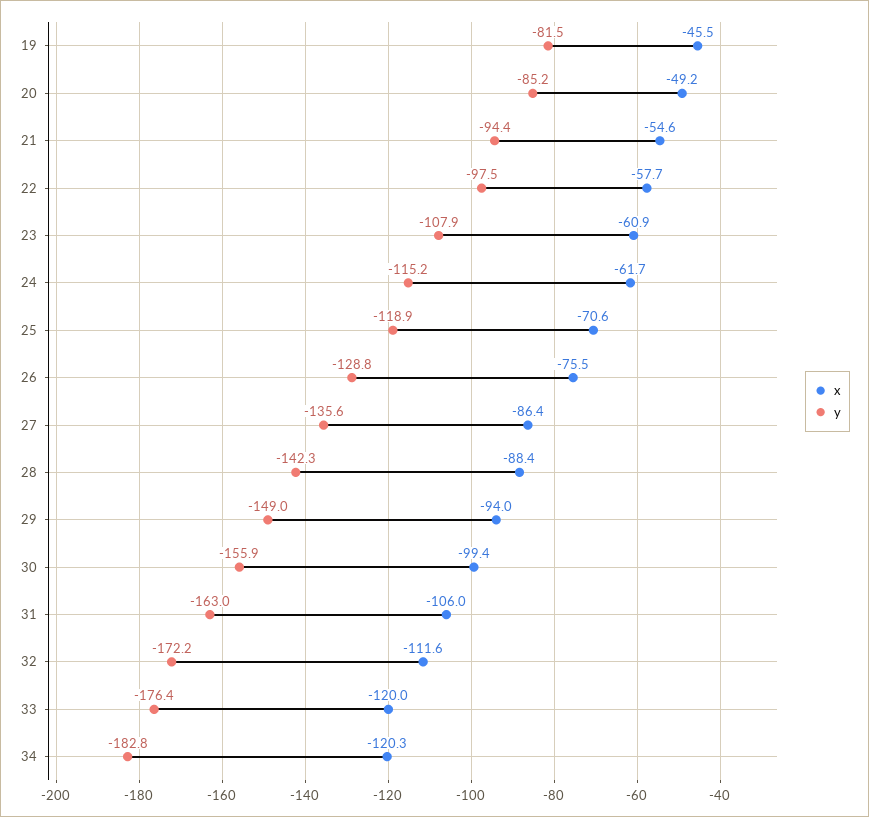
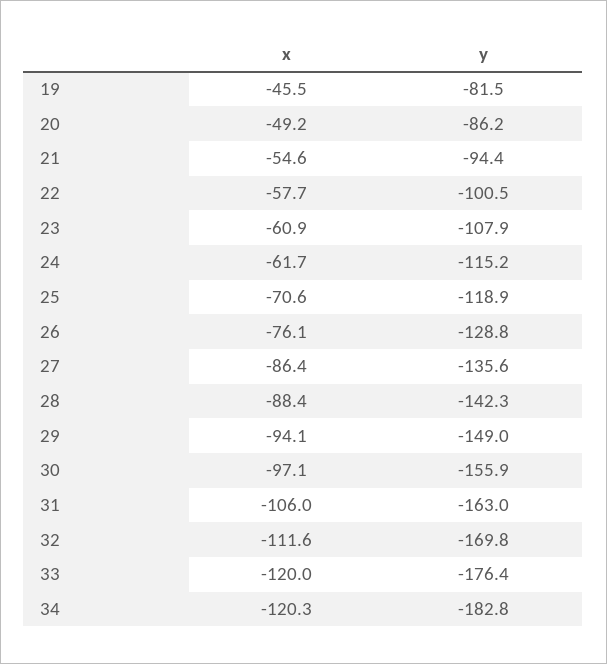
y, 20: -85.2 -> -86.2
y, 22: -97.5 -> -100.5
x, 26: -75.5 -> -76.1
x, 29: -94 -> -94.1
x, 30: -99.4 -> -97.1
y, 32: -172.2 -> -169.8

